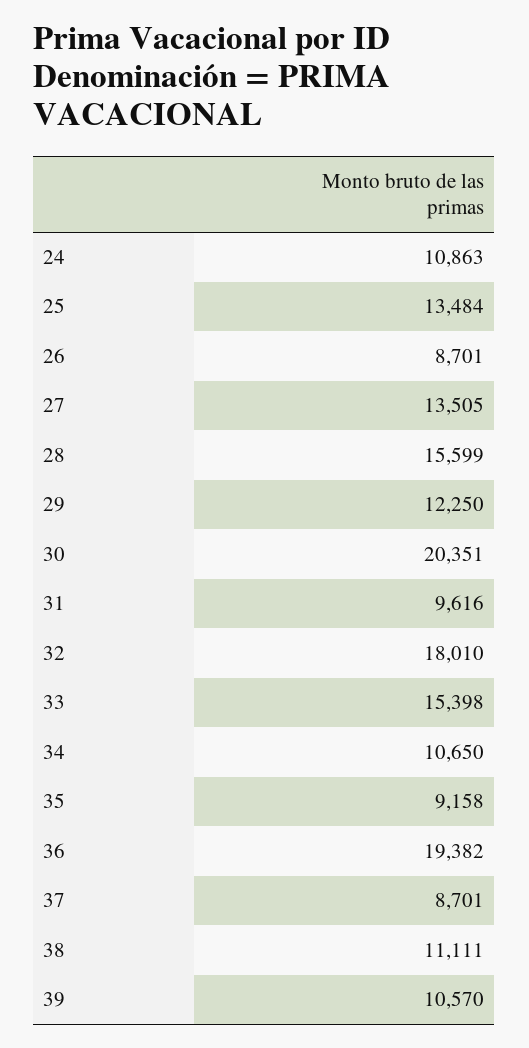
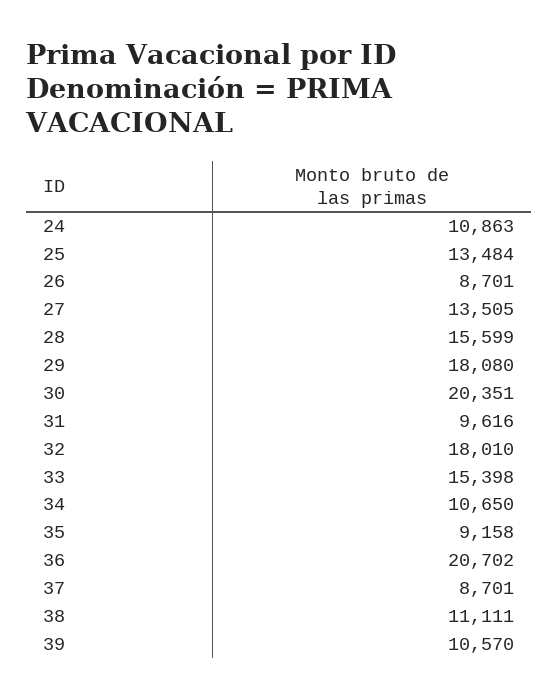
29: 12250 -> 18080
36: 19382 -> 20702

